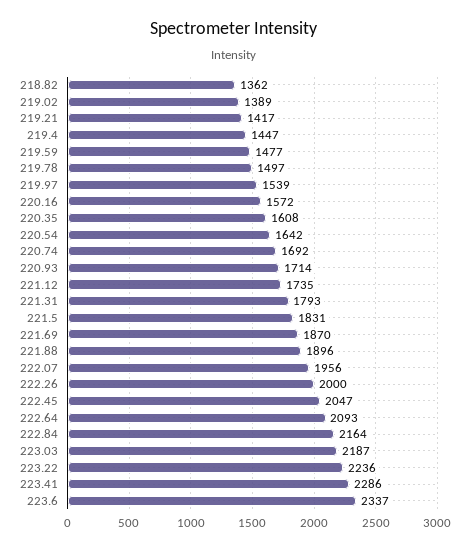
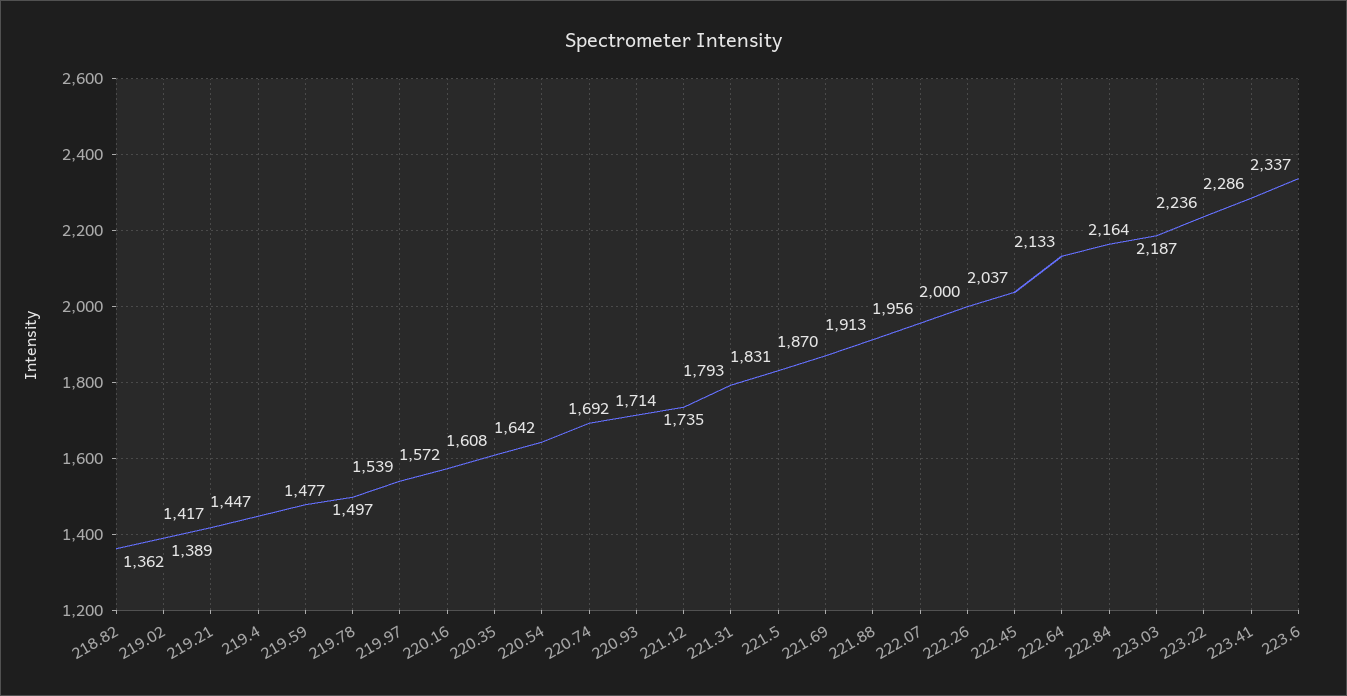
221.88: 1896 -> 1913
222.45: 2047 -> 2037
222.64: 2093 -> 2133

